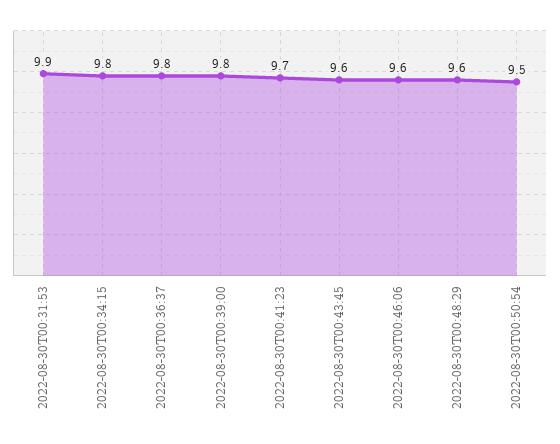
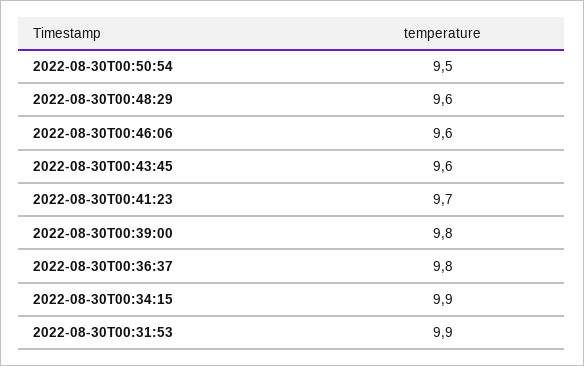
2022-08-30T00:34:15: 9.8 -> 9.9

